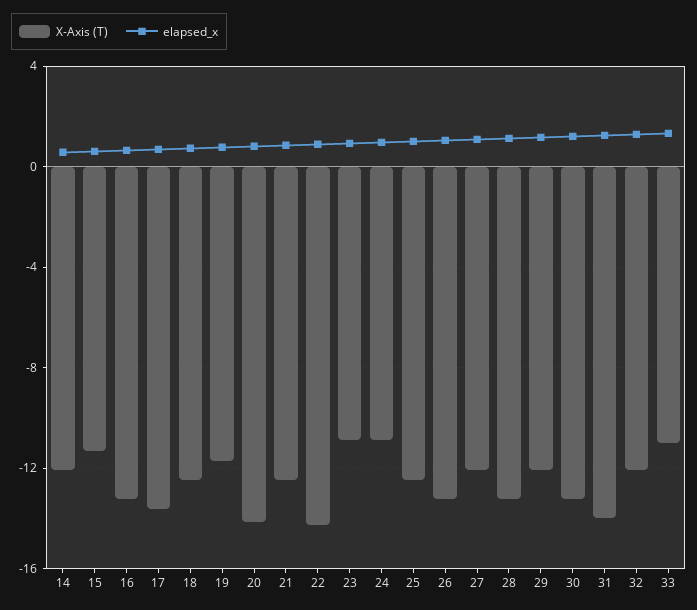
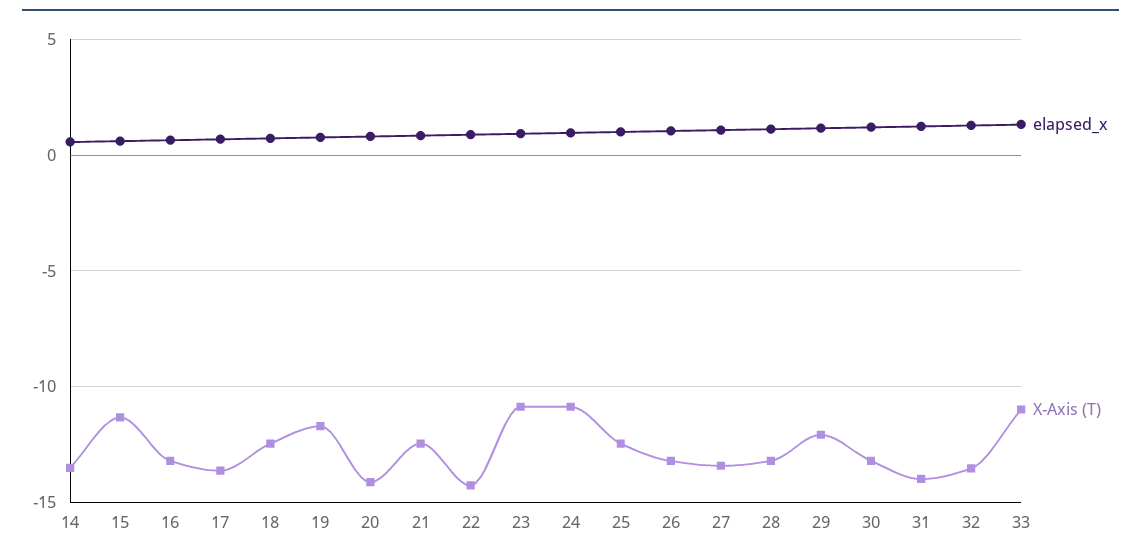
X-Axis (T), 14: -12 -> -13.5
X-Axis (T), 27: -12 -> -13.5
X-Axis (T), 32: -12 -> -13.5

